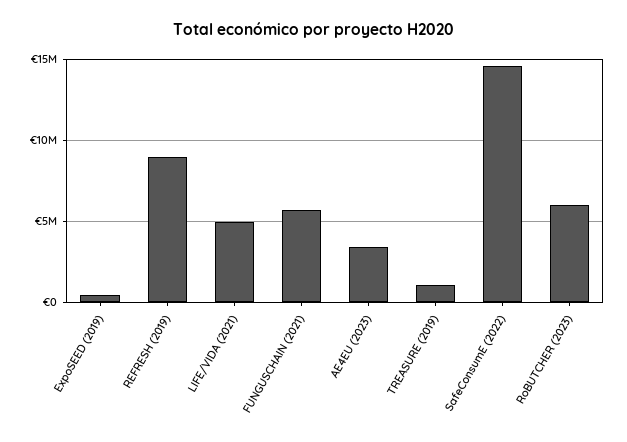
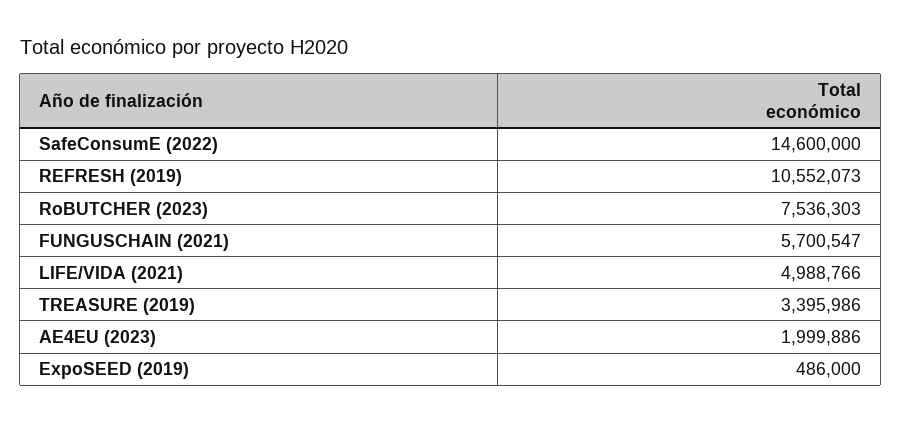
REFRESH (2019): 9000000 -> 10552073
AE4EU (2023): 3500000 -> 1999886
TREASURE (2019): 1000000 -> 3395986
RoBUTCHER (2023): 6000000 -> 7536303

